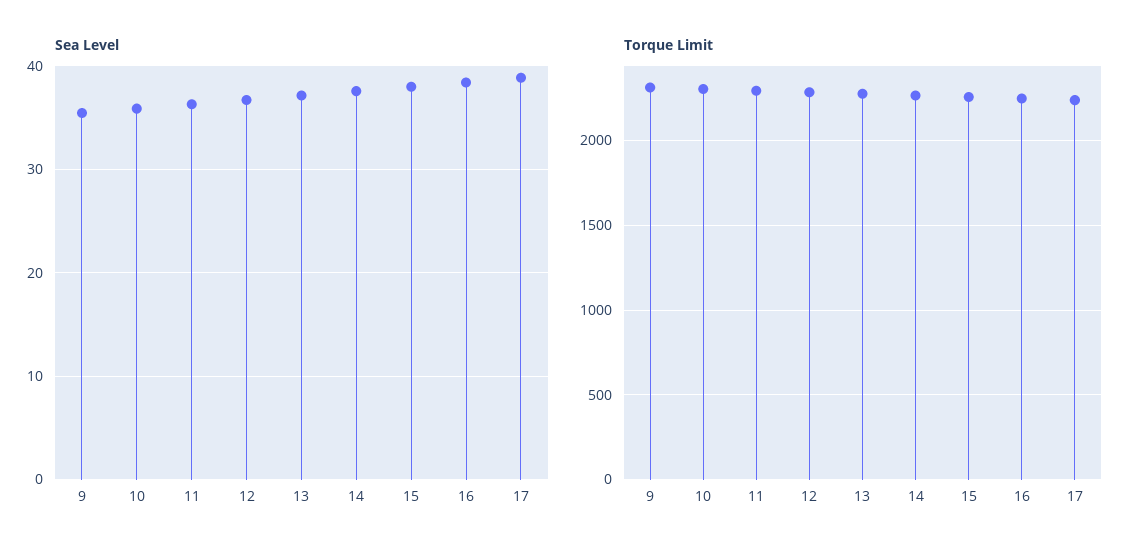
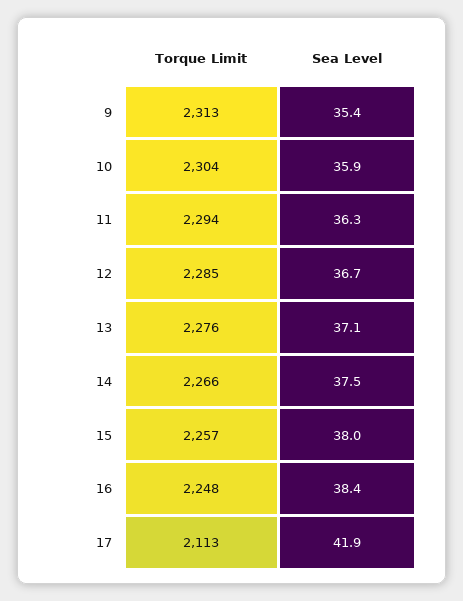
Sea Level, 17: 39 -> 41.9
Torque Limit, 17: 2250 -> 2113

